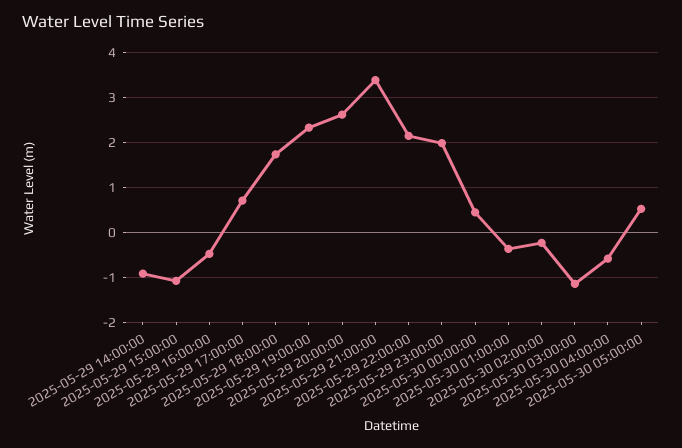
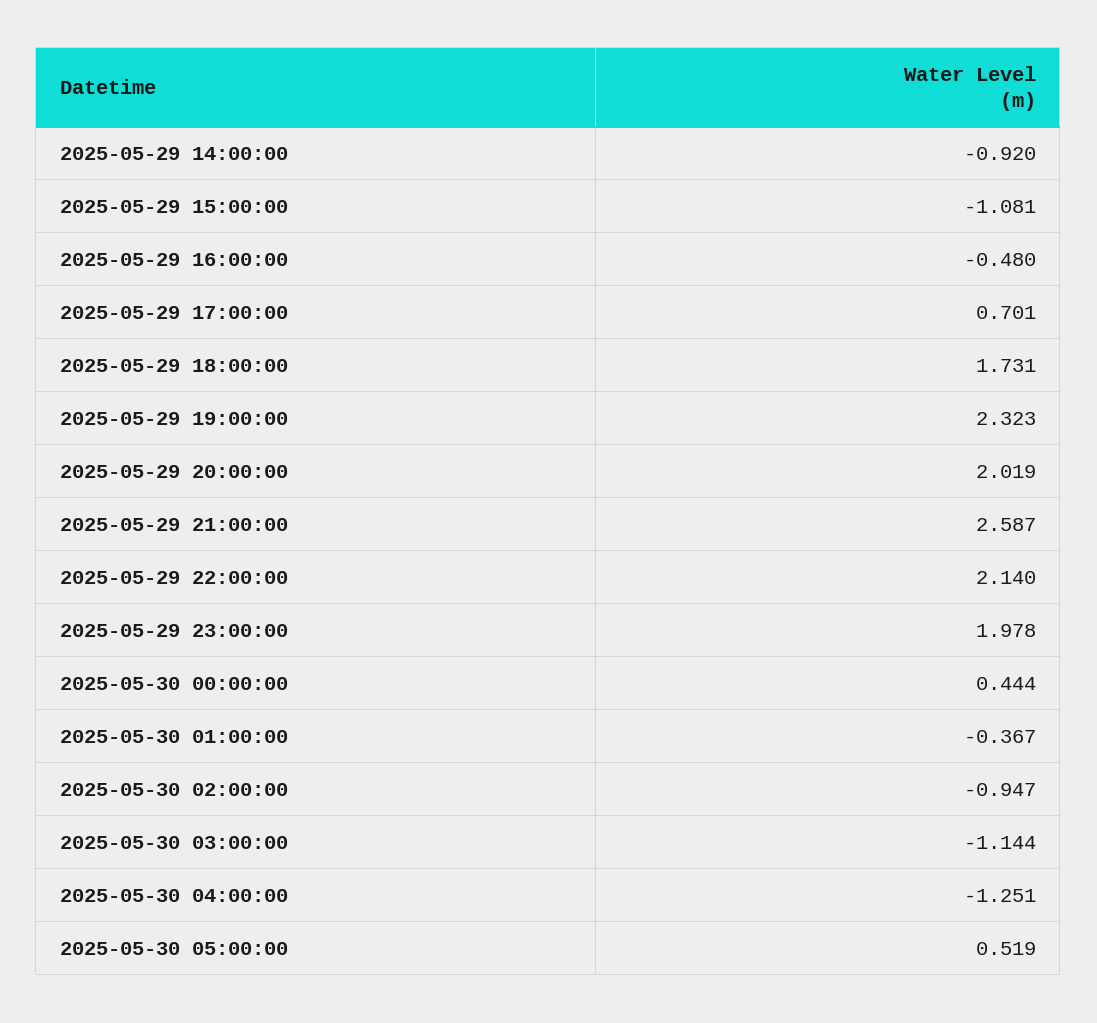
2025-05-29 20:00:00: 2.6 -> 2.019
2025-05-29 21:00:00: 3.4 -> 2.587
2025-05-30 02:00:00: -0.2 -> -0.947
2025-05-30 04:00:00: -0.6 -> -1.251

